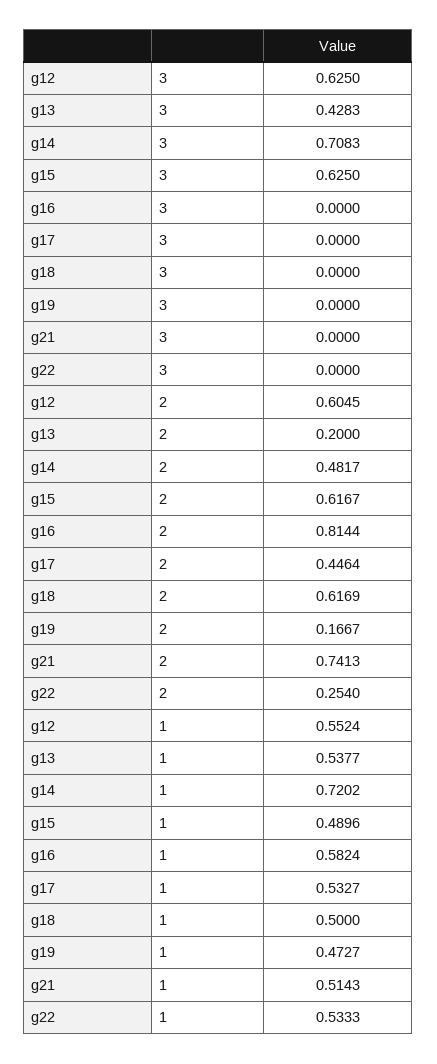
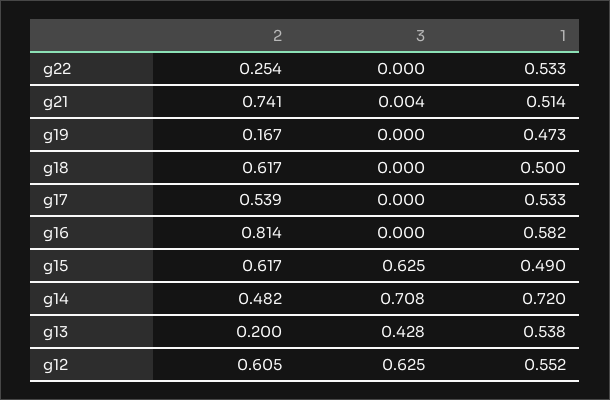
g21, 3: 0 -> 0.004
g17, 2: 0.4464 -> 0.539

